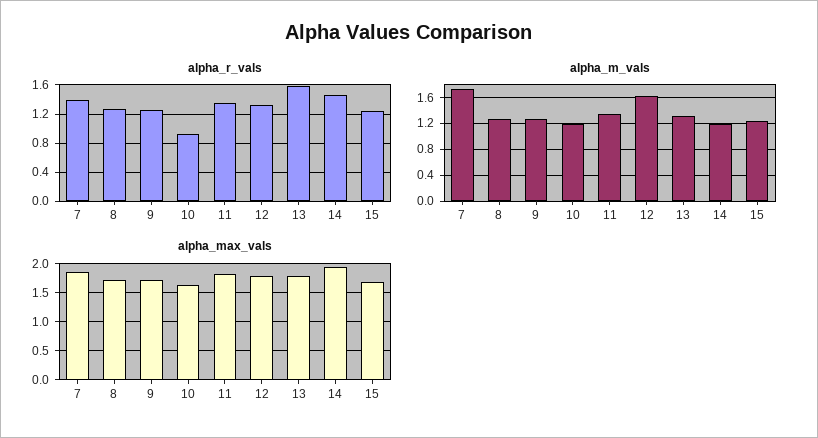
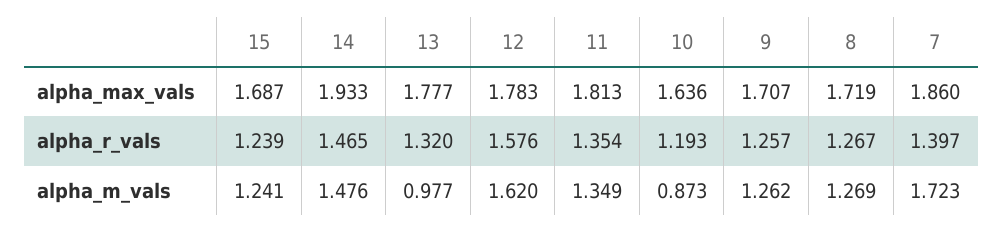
alpha_r_vals, 10: 0.9 -> 1.193
alpha_r_vals, 12: 1.3 -> 1.576
alpha_r_vals, 13: 1.6 -> 1.32
alpha_m_vals, 10: 1.2 -> 0.873
alpha_m_vals, 13: 1.3 -> 0.977
alpha_m_vals, 14: 1.2 -> 1.476

